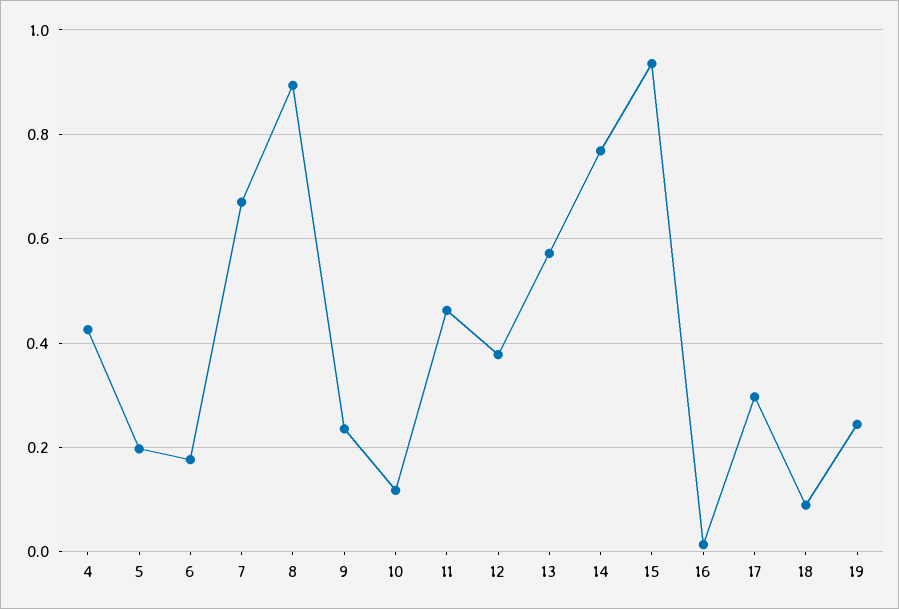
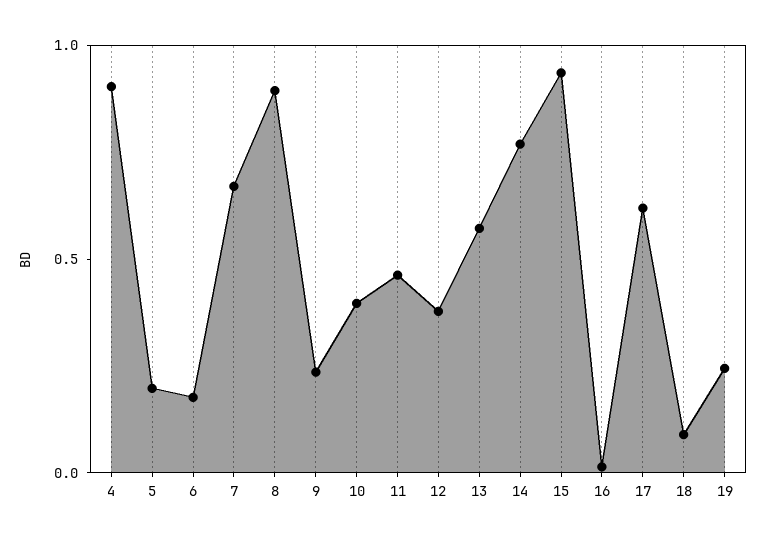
4: 0.42 -> 0.9
10: 0.12 -> 0.4
17: 0.3 -> 0.6

